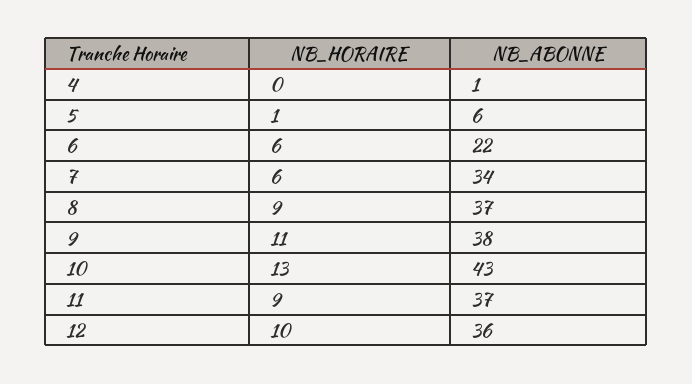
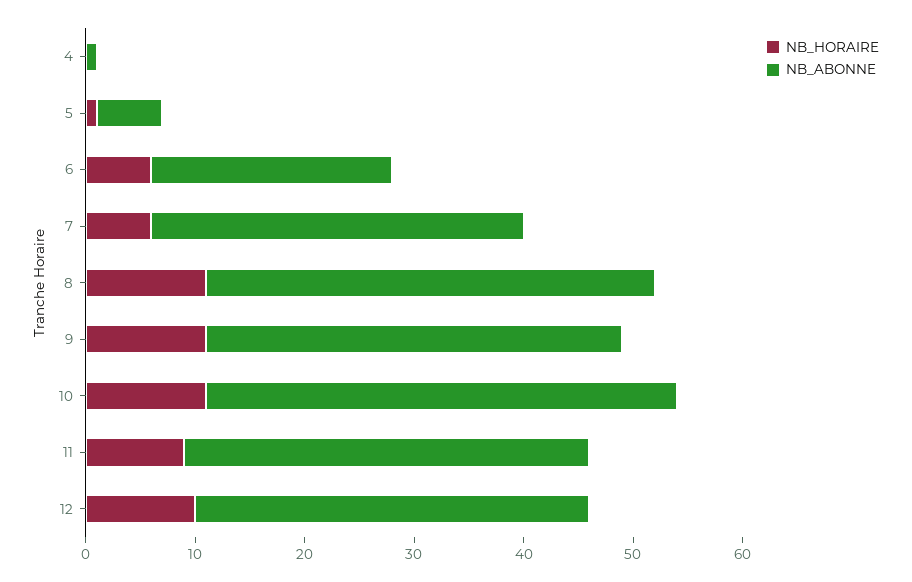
NB_HORAIRE, 8: 9 -> 11
NB_ABONNE, 8: 37 -> 41
NB_HORAIRE, 10: 13 -> 11

